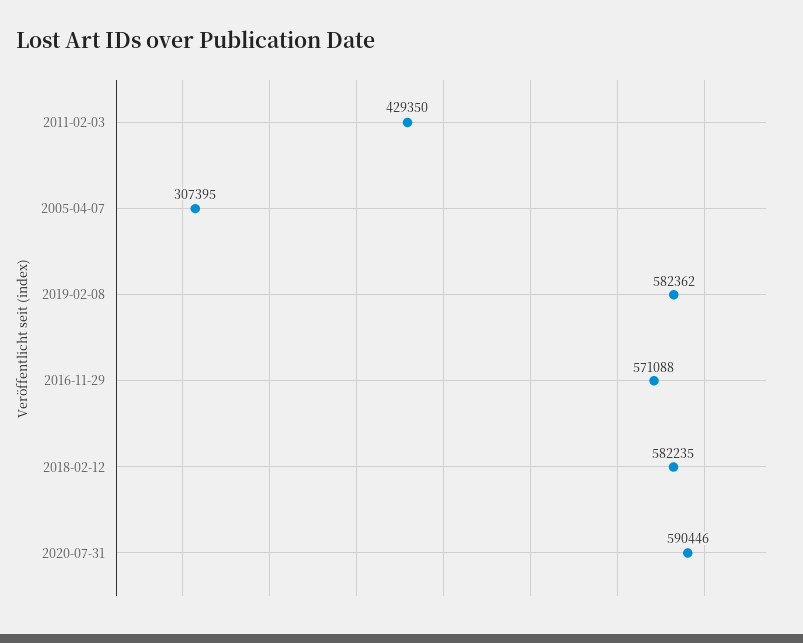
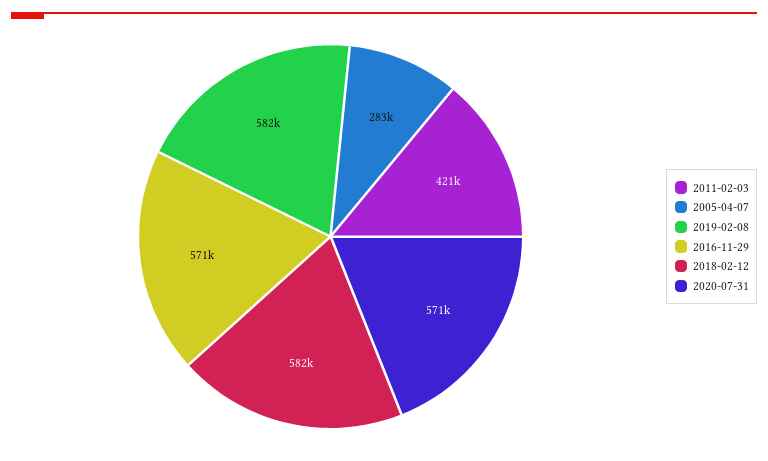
2011-02-03: 429350 -> 421000
2005-04-07: 307395 -> 283000
2020-07-31: 590446 -> 571000

